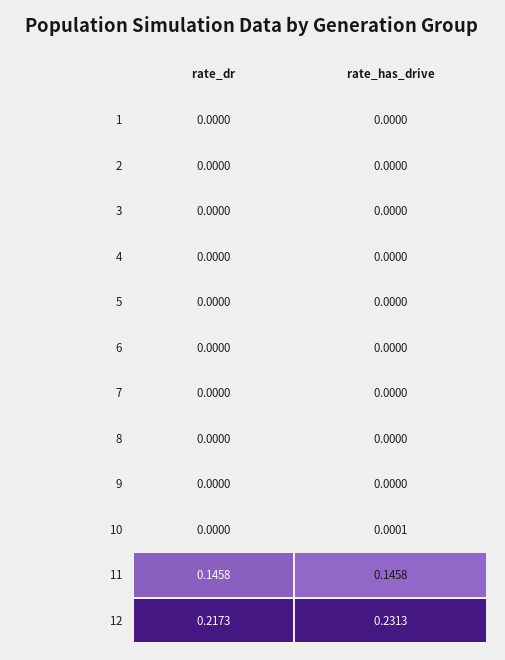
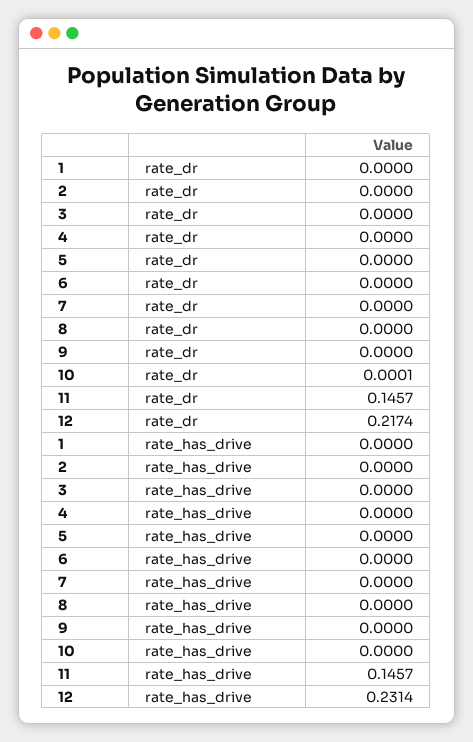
rate_dr, 10: 0 -> 0.0001
rate_has_drive, 10: 0.0001 -> 0
rate_dr, 11: 0.1458 -> 0.1457
rate_has_drive, 11: 0.1458 -> 0.1457
rate_dr, 12: 0.2173 -> 0.2174
rate_has_drive, 12: 0.2313 -> 0.2314

